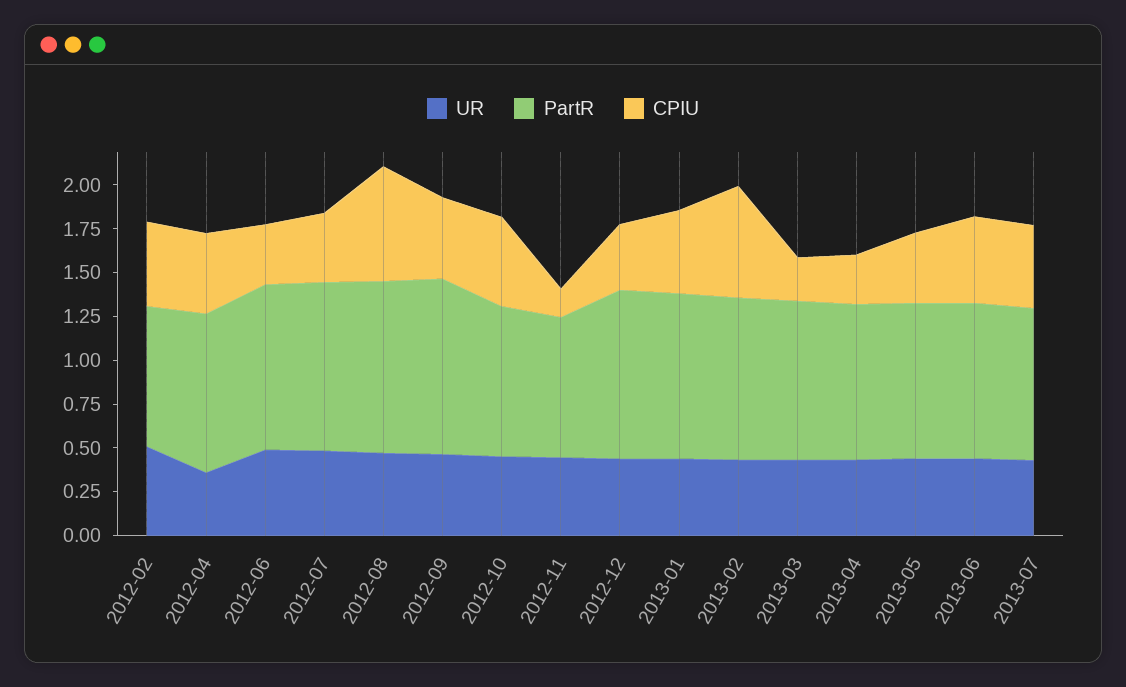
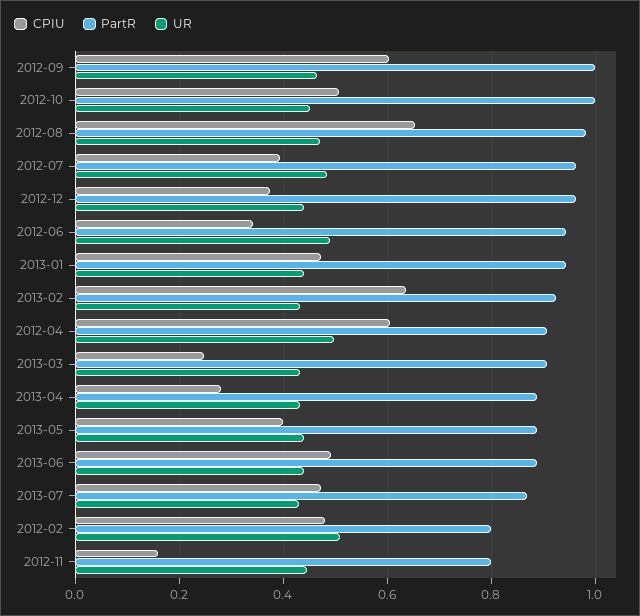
UR, 2012-04: 0.35 -> 0.5
CPIU, 2012-04: 0.45 -> 0.6
CPIU, 2012-09: 0.45 -> 0.6
PartR, 2012-10: 0.85 -> 1

